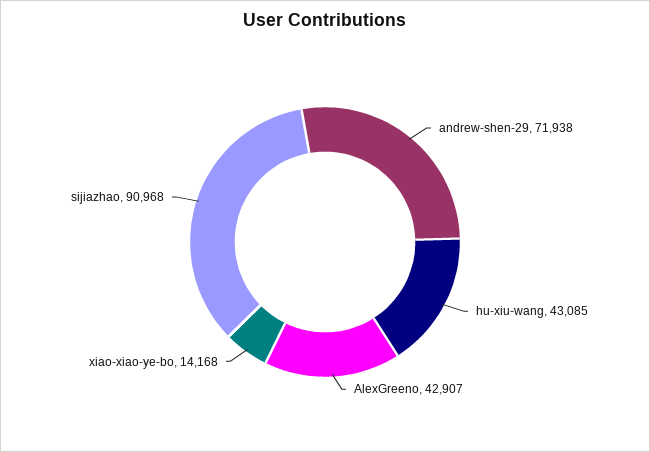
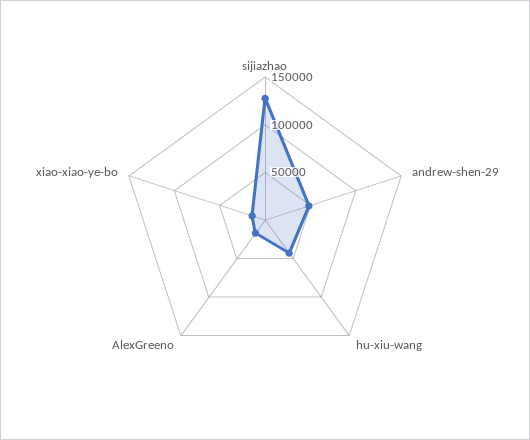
andrew-shen-29: 71938 -> 50000
AlexGreeno: 42907 -> 20000
sijiazhao: 90968 -> 130000

